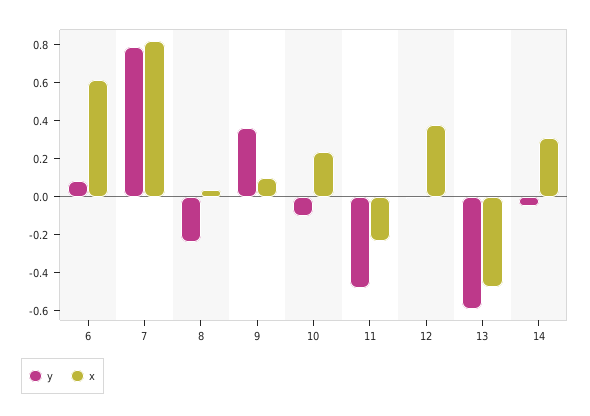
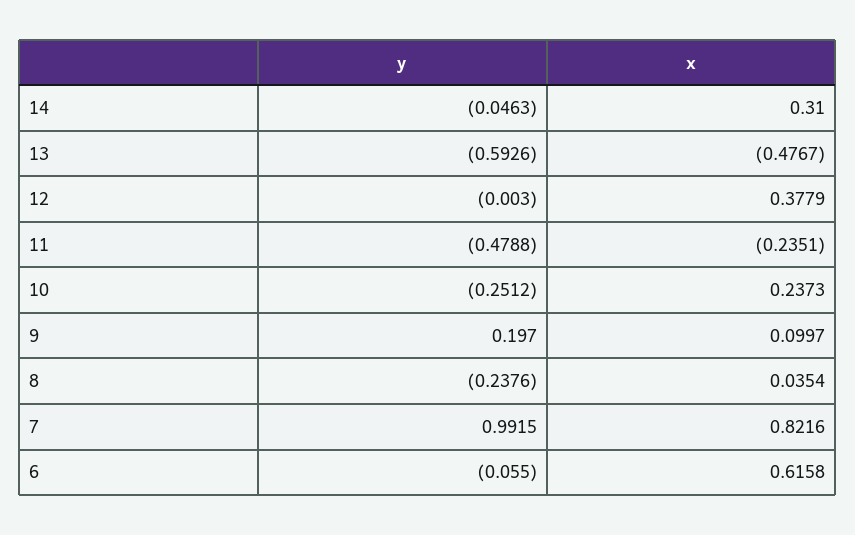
y, 6: 0.1 -> -0.055
y, 7: 0.8 -> 0.9915
y, 9: 0.35 -> 0.197
y, 10: -0.1 -> -0.2512

